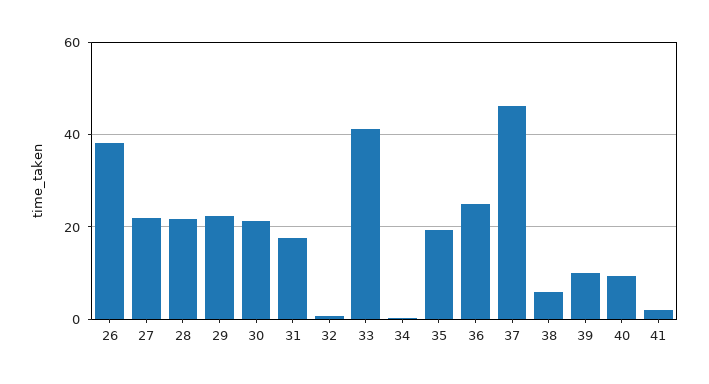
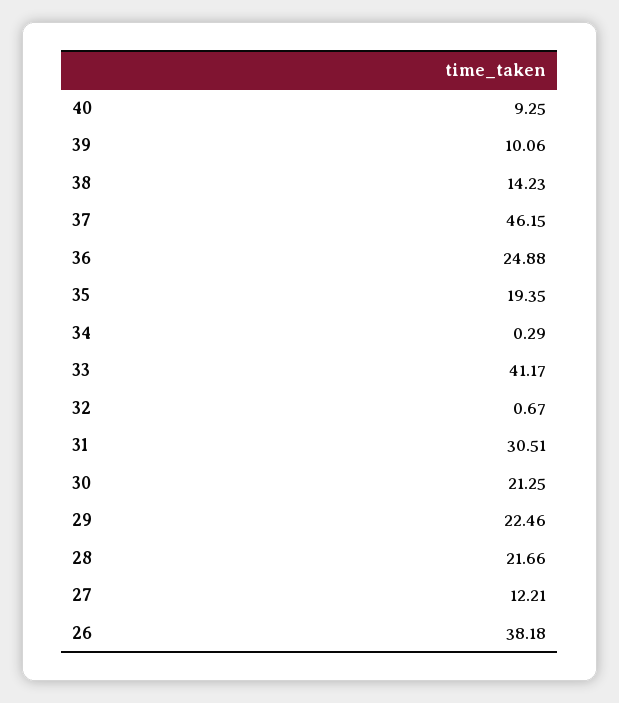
27: 22 -> 12.21
31: 18 -> 30.51
38: 6 -> 14.23
41: 2 -> none

